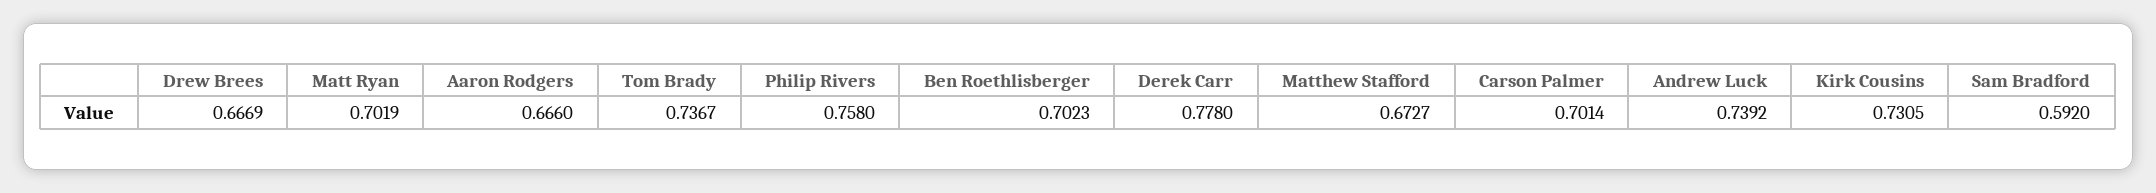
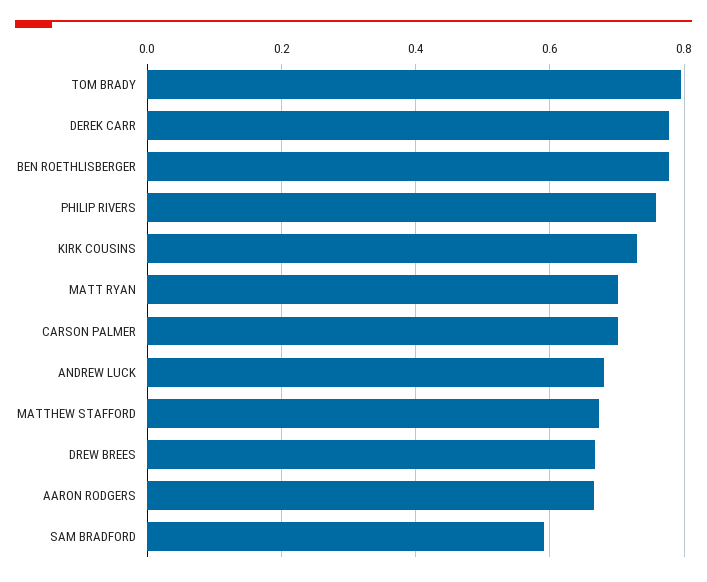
Tom Brady: 0.7367 -> 0.8
Ben Roethlisberger: 0.7023 -> 0.78
Andrew Luck: 0.7392 -> 0.68

